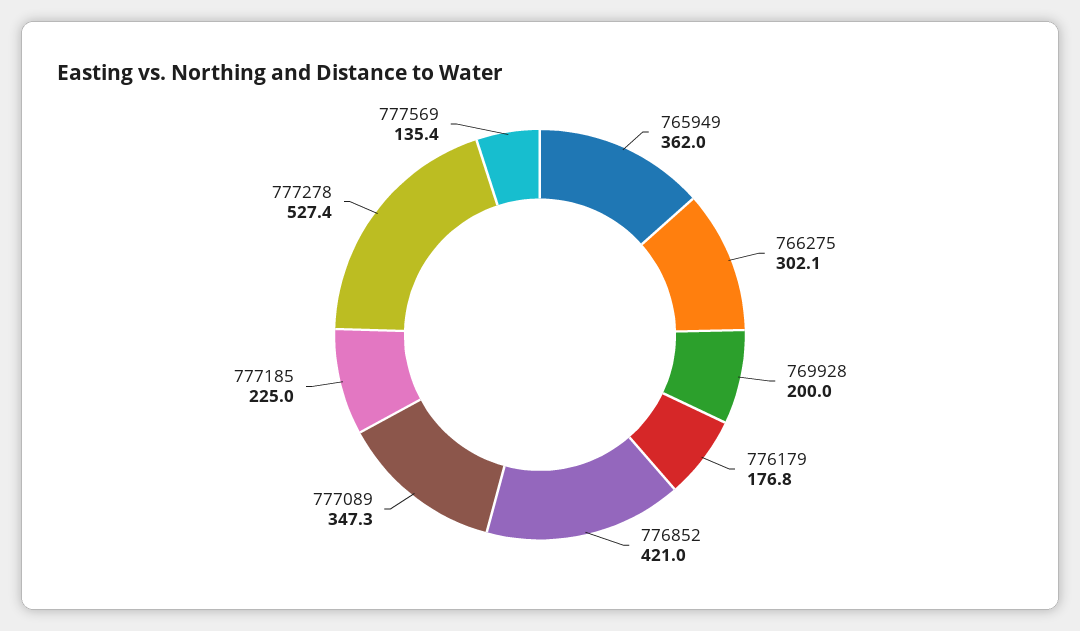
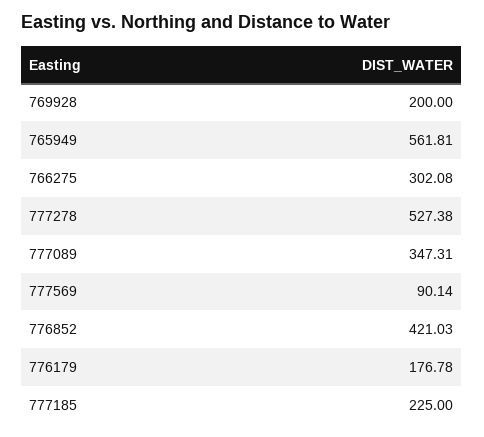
765949: 362 -> 561.81
777569: 135.4 -> 90.14

